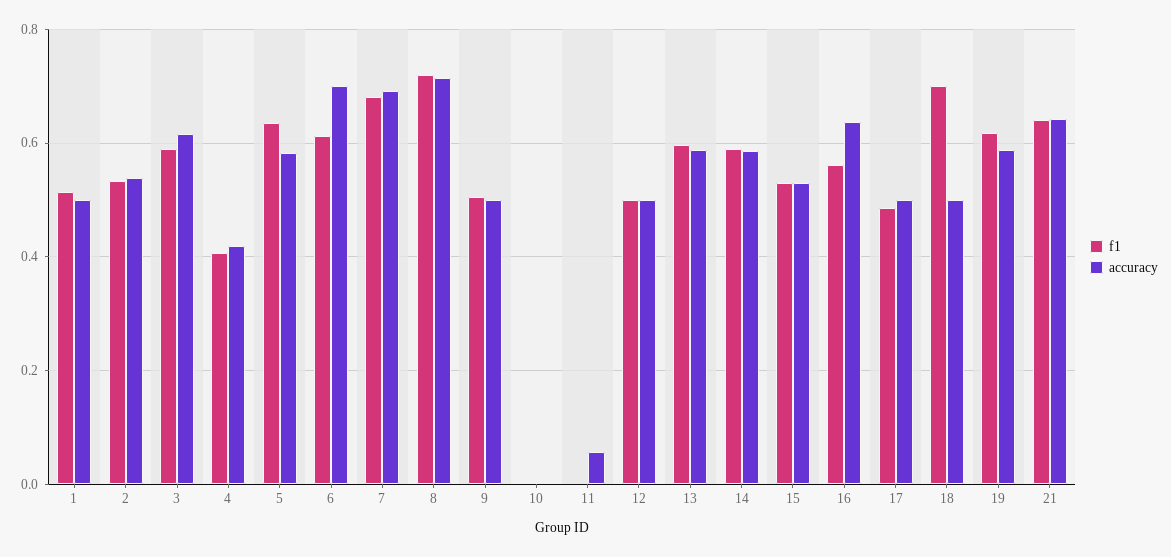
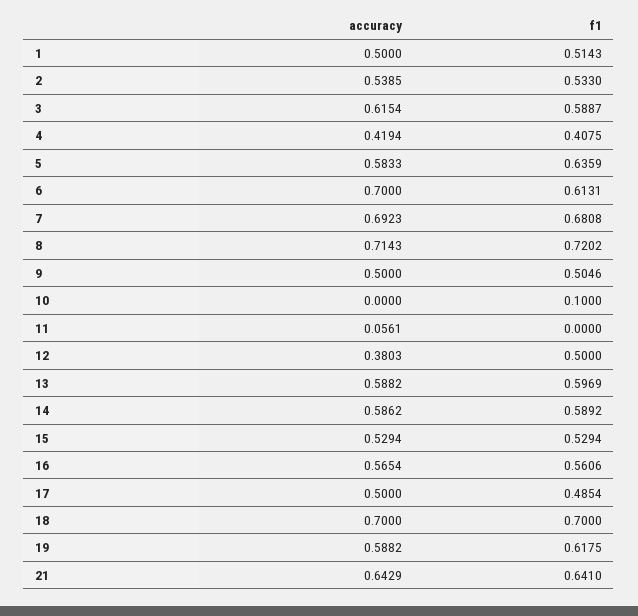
f1, 10: 0 -> 0.1
accuracy, 12: 0.5 -> 0.3803
accuracy, 16: 0.64 -> 0.5654
accuracy, 18: 0.5 -> 0.7

